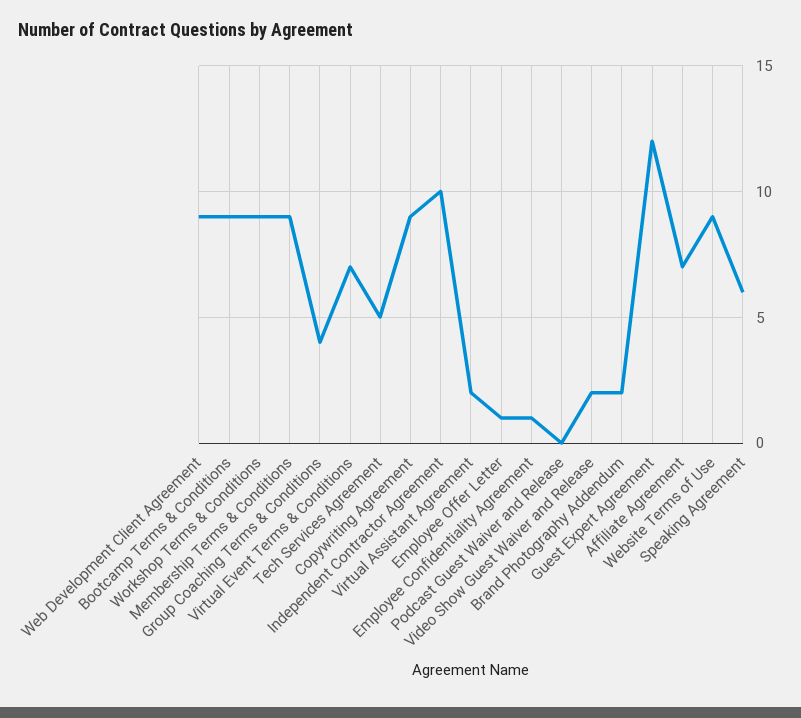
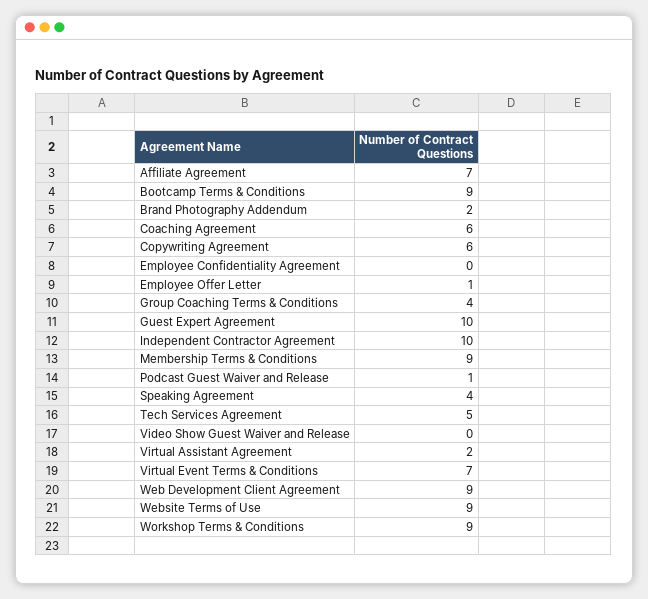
Copywriting Agreement: 9 -> 6
Employee Confidentiality Agreement: 1 -> 0
Podcast Guest Waiver and Release: 0 -> 1
Video Show Guest Waiver and Release: 2 -> 0
Guest Expert Agreement: 12 -> 10
Speaking Agreement: 6 -> 4
Coaching Agreement: none -> 6

